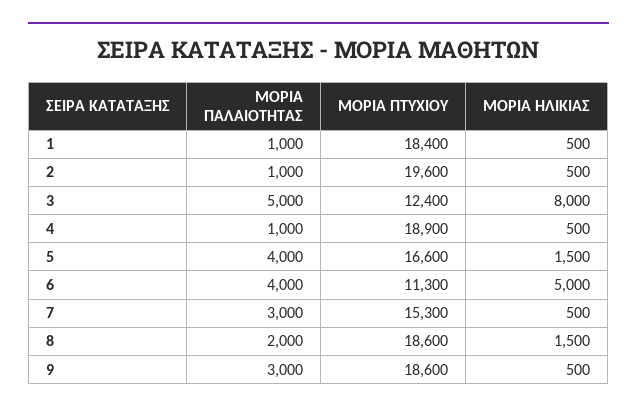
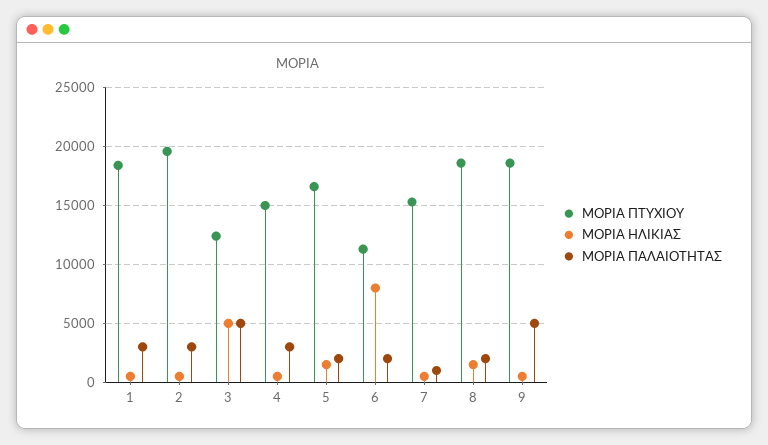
ΜΟΡΙΑ ΠΑΛΑΙΟΤΗΤΑΣ, 1: 1000 -> 3000
ΜΟΡΙΑ ΠΑΛΑΙΟΤΗΤΑΣ, 2: 1000 -> 3000
ΜΟΡΙΑ ΗΛΙΚΙΑΣ, 3: 8000 -> 5000
ΜΟΡΙΑ ΠΑΛΑΙΟΤΗΤΑΣ, 4: 1000 -> 3000
ΜΟΡΙΑ ΠΤΥΧΙΟΥ, 4: 18900 -> 15000
ΜΟΡΙΑ ΠΑΛΑΙΟΤΗΤΑΣ, 5: 4000 -> 2000
ΜΟΡΙΑ ΠΑΛΑΙΟΤΗΤΑΣ, 6: 4000 -> 2000
ΜΟΡΙΑ ΗΛΙΚΙΑΣ, 6: 5000 -> 8000
ΜΟΡΙΑ ΠΑΛΑΙΟΤΗΤΑΣ, 7: 3000 -> 1000
ΜΟΡΙΑ ΠΑΛΑΙΟΤΗΤΑΣ, 9: 3000 -> 5000

